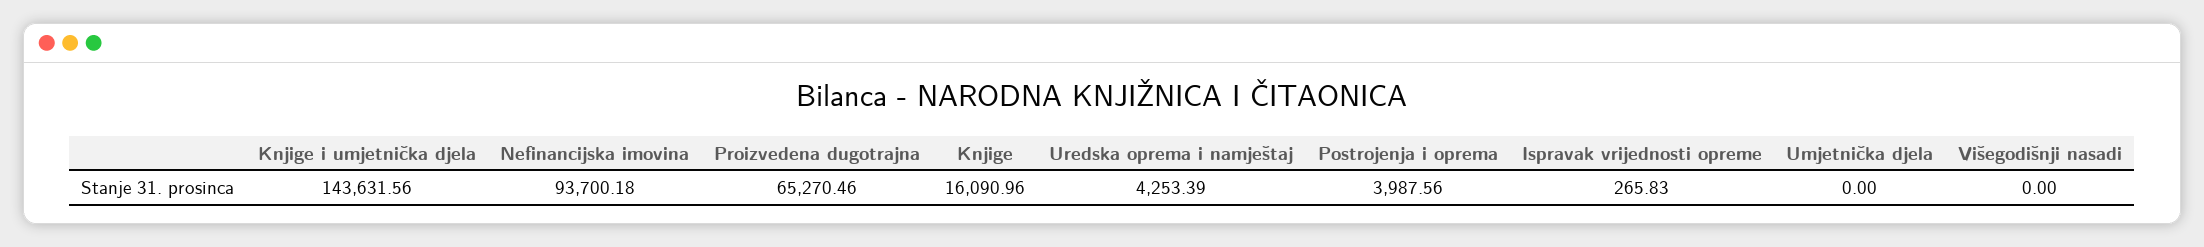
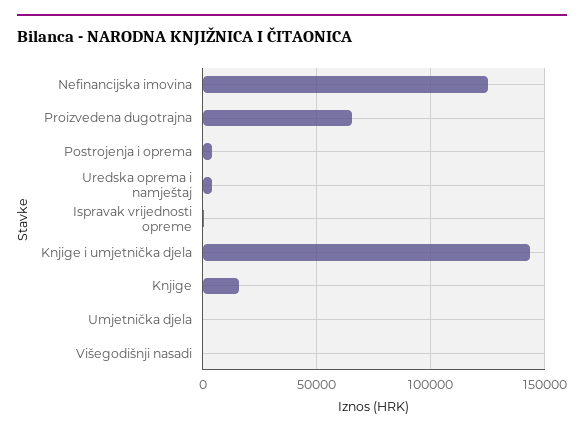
Nefinancijska imovina: 93700.18 -> 125000

